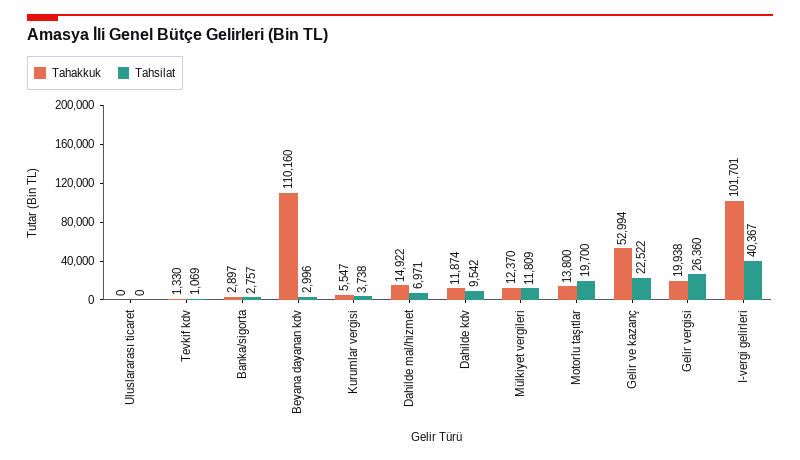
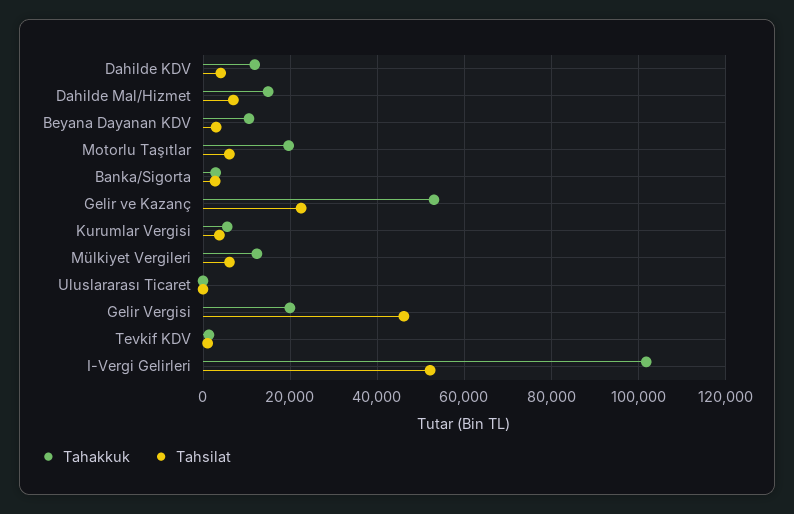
Tahakkuk, Beyana dayanan kdv: 110160 -> 10000
Tahsilat, Dahilde kdv: 9542 -> 4000
Tahsilat, Mülkiyet vergileri: 11809 -> 6000
Tahakkuk, Motorlu taşıtlar: 13800 -> 20000
Tahsilat, Motorlu taşıtlar: 19700 -> 6000
Tahsilat, Gelir vergisi: 26360 -> 46000
Tahsilat, I-vergi gelirleri: 40367 -> 52000

